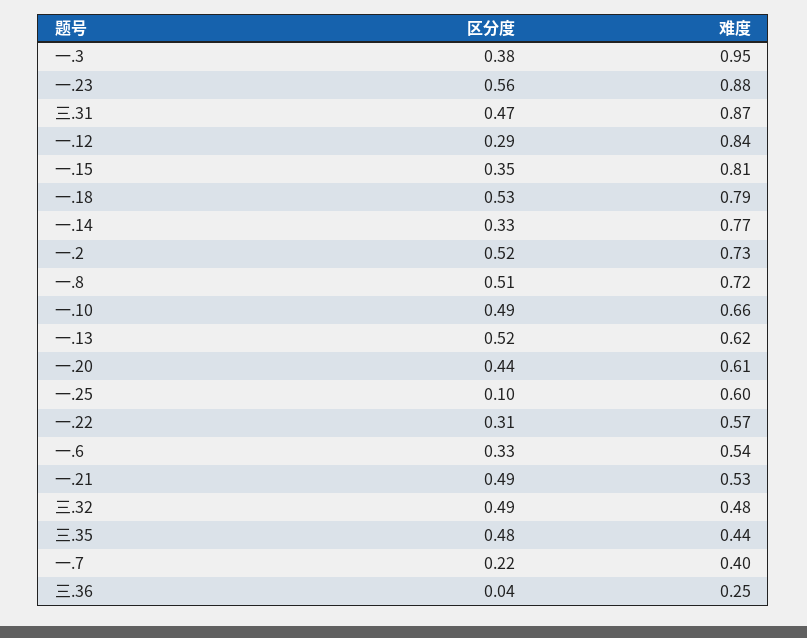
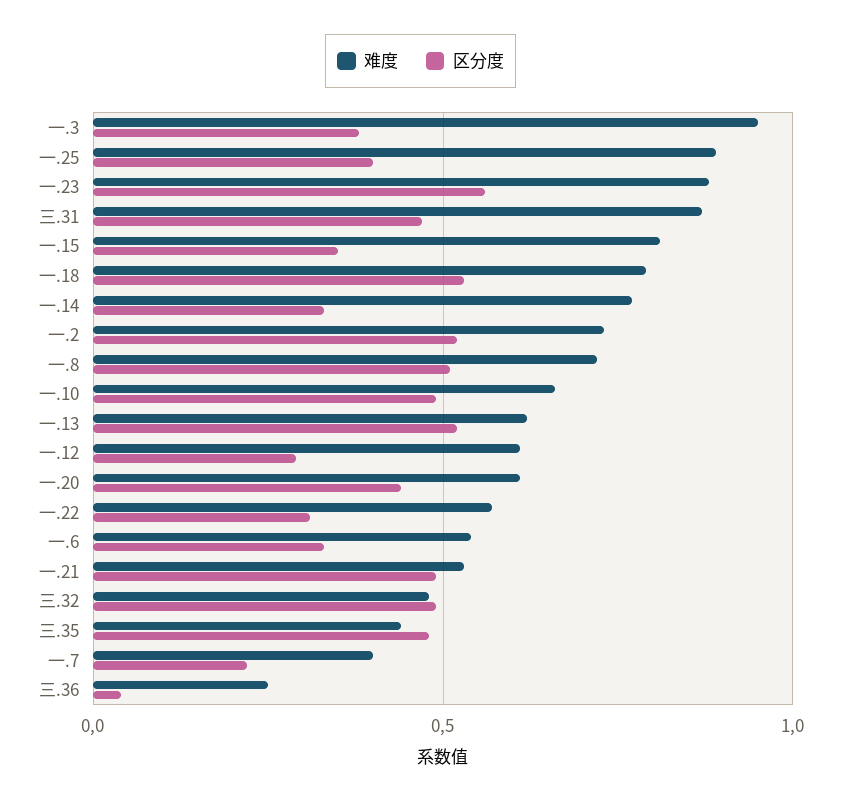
难度, 一.12: 0.84 -> 0.6
区分度, 一.25: 0.1 -> 0.4
难度, 一.25: 0.6 -> 0.9

